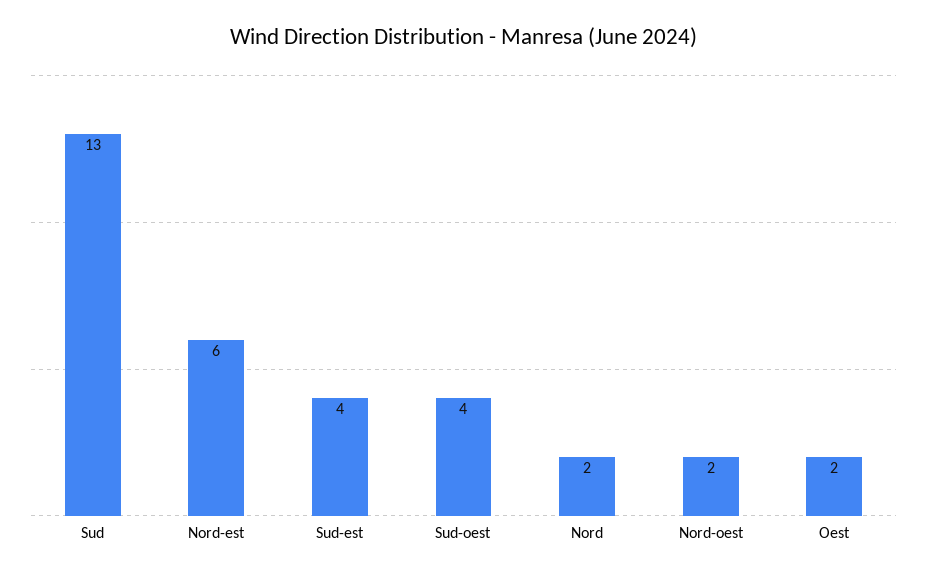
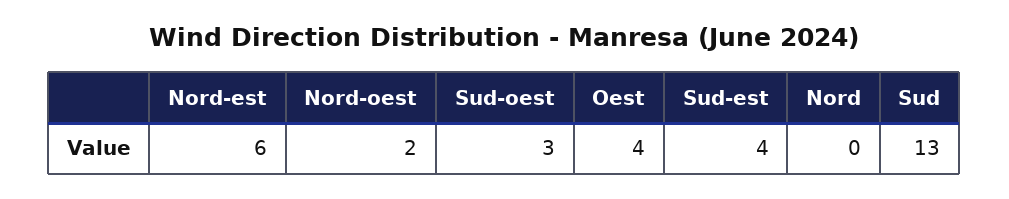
Sud-oest: 4 -> 3
Nord: 2 -> 0
Oest: 2 -> 4

